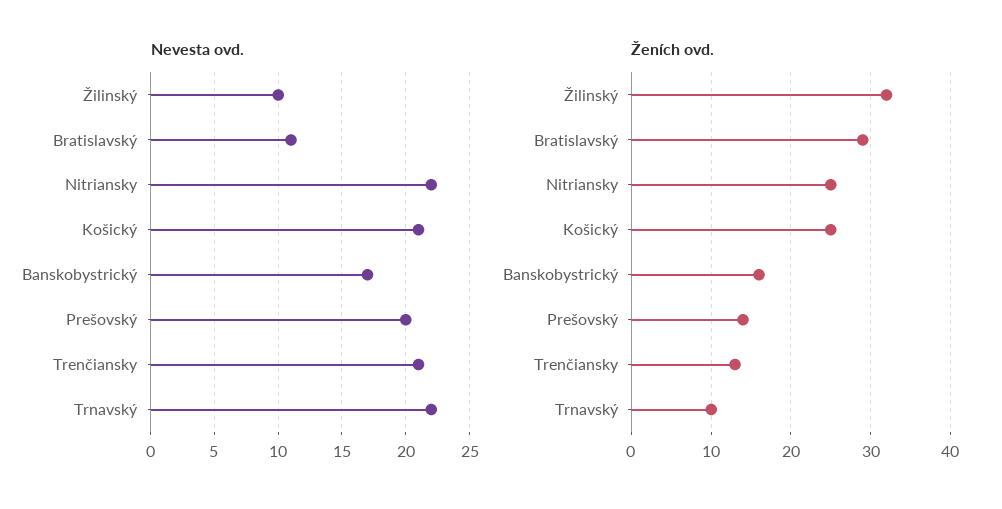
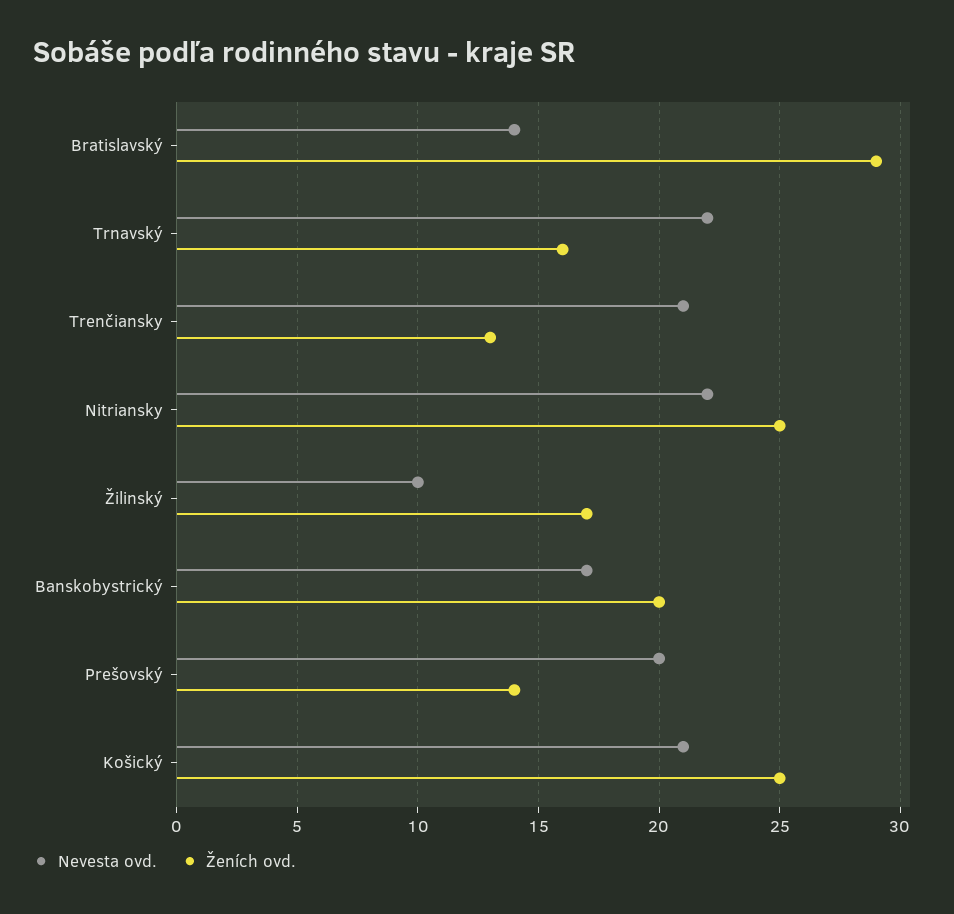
Nevesta ovd., Bratislavský: 11 -> 14
Ženích ovd., Žilinský: 32 -> 17
Ženích ovd., Banskobystrický: 16 -> 20
Ženích ovd., Trnavský: 10 -> 16

